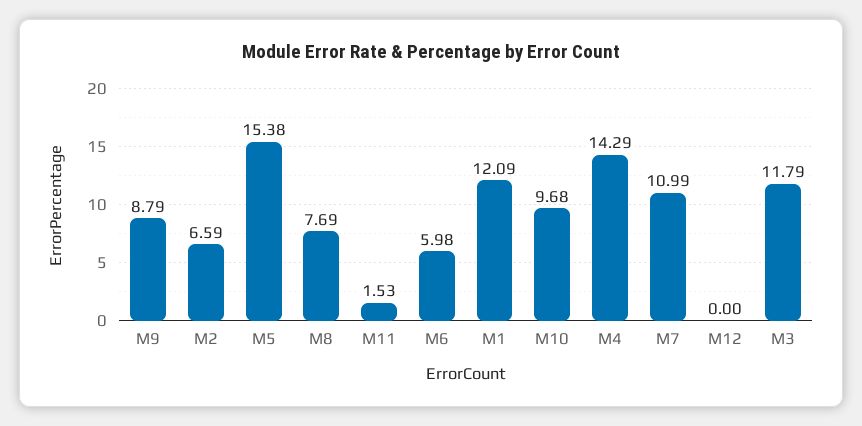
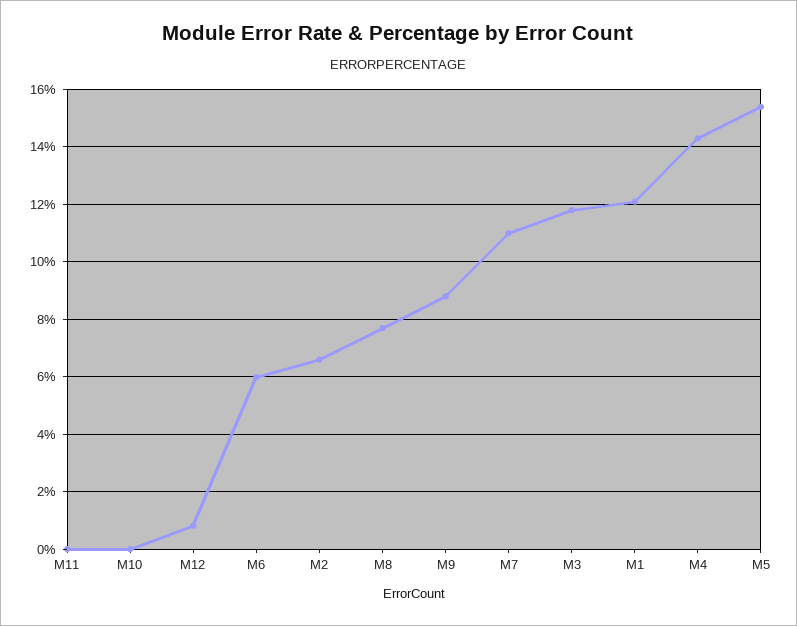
M11: 1.53 -> 0
M10: 9.68 -> 0
M12: 0 -> 0.75

